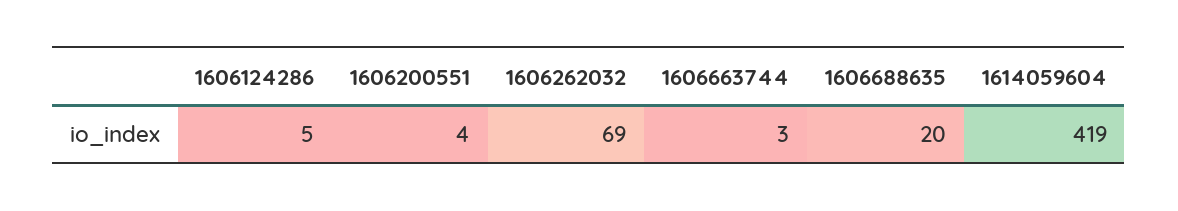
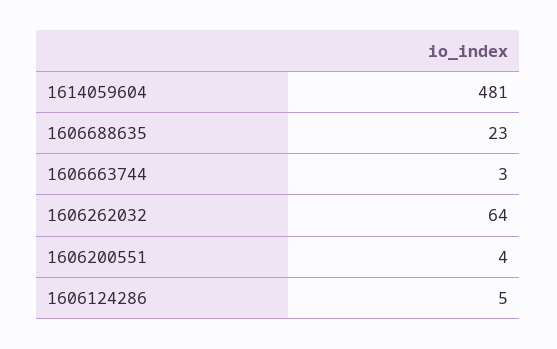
1606262032: 69 -> 64
1606688635: 20 -> 23
1614059604: 419 -> 481

